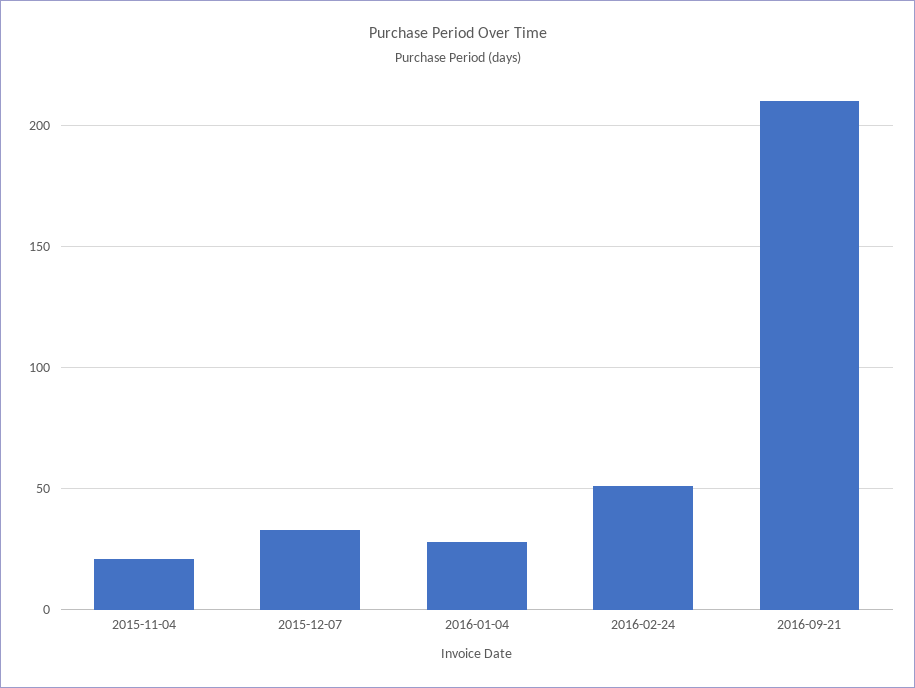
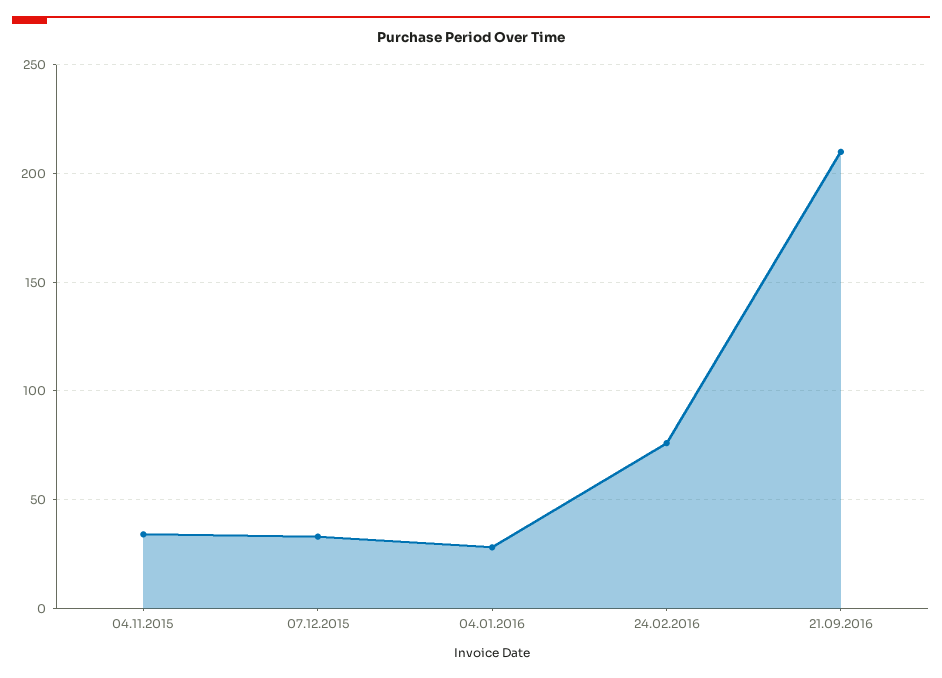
2015-11-04: 20 -> 35
2016-02-24: 50 -> 75

